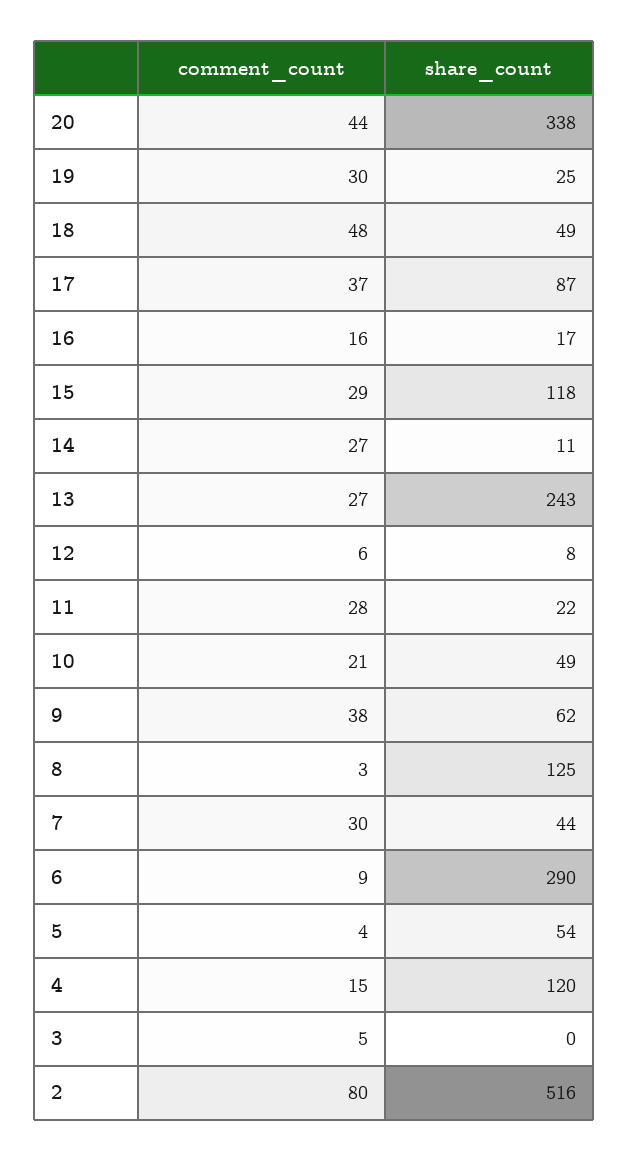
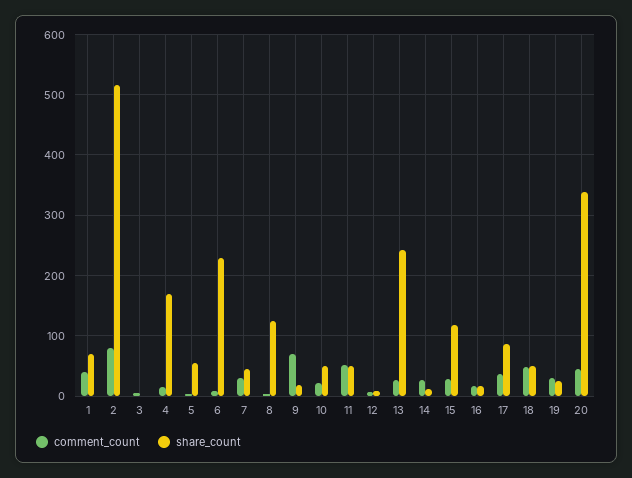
comment_count, 11: 28 -> 50
share_count, 11: 22 -> 50
comment_count, 9: 38 -> 70
share_count, 9: 62 -> 20
share_count, 6: 290 -> 230
share_count, 4: 120 -> 170
comment_count, 1: none -> 40
share_count, 1: none -> 70

